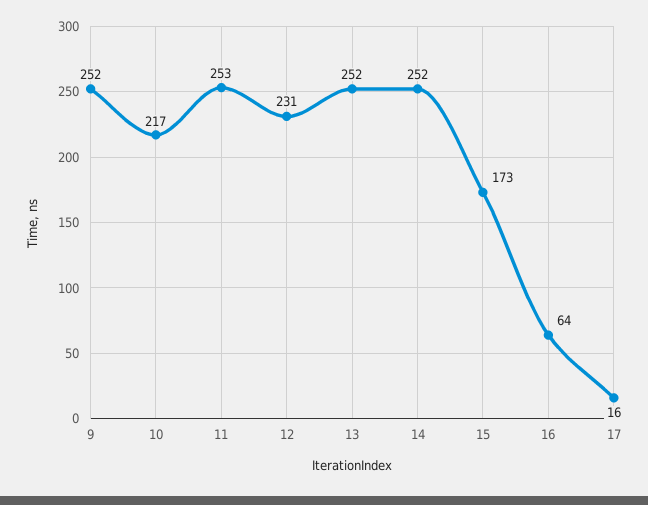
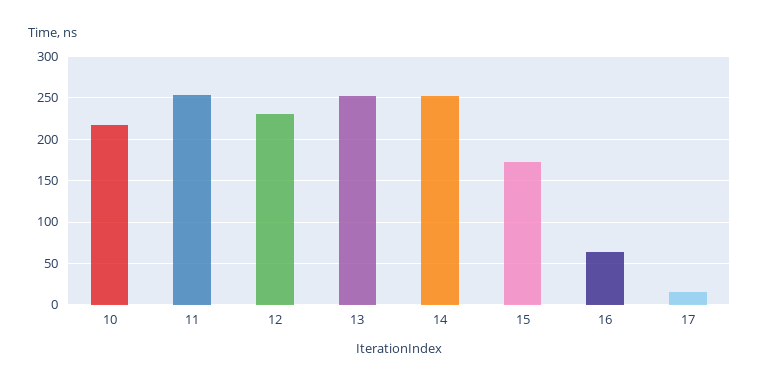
9: 252 -> none

